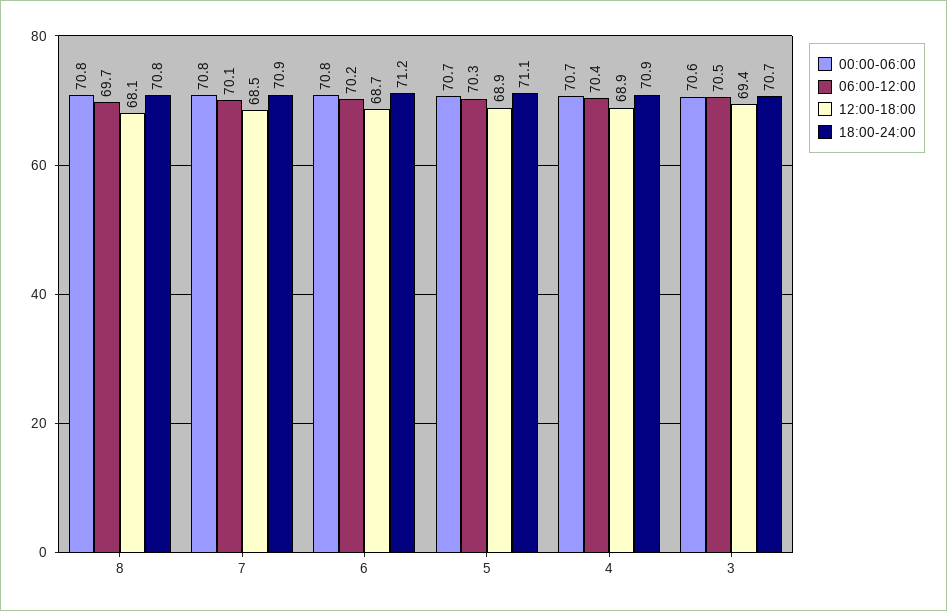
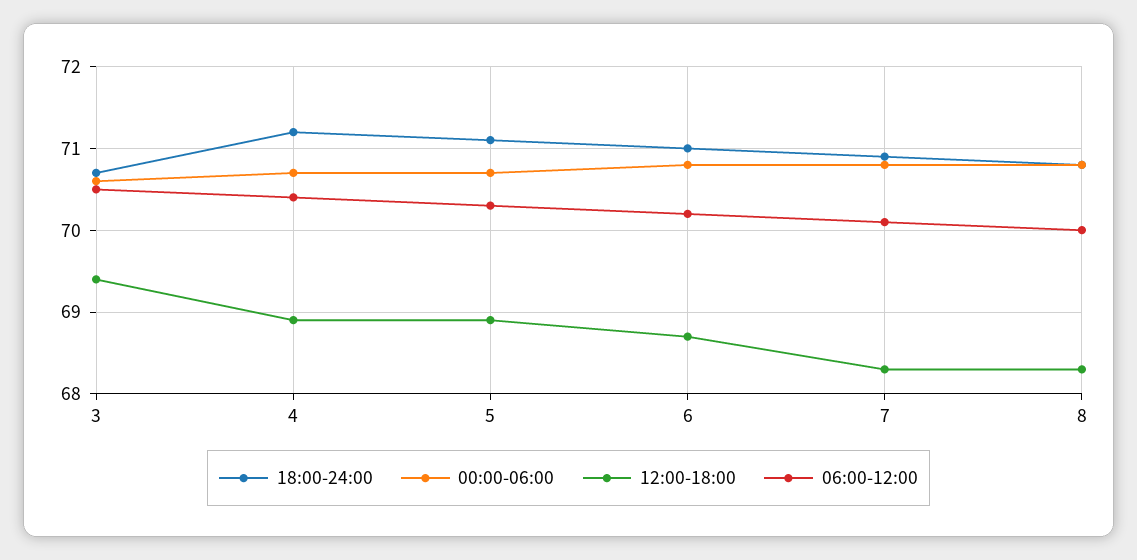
06:00-12:00, 8: 69.7 -> 70
12:00-18:00, 8: 68.1 -> 68.3
12:00-18:00, 7: 68.5 -> 68.3
18:00-24:00, 6: 71.2 -> 71
18:00-24:00, 4: 70.9 -> 71.2

